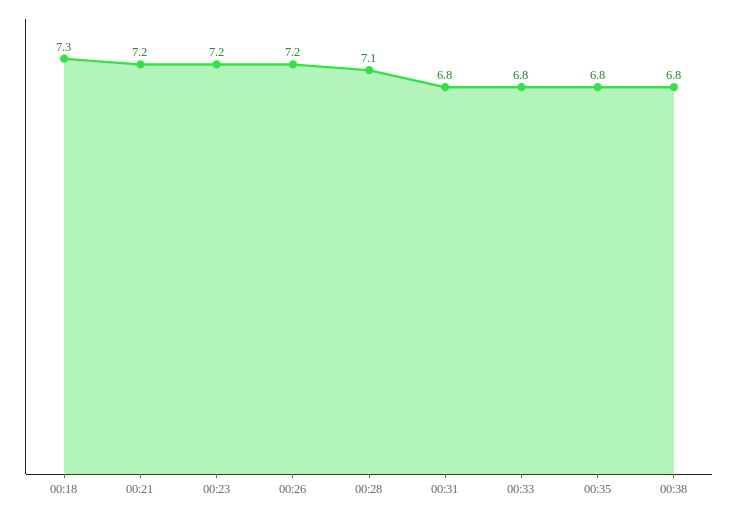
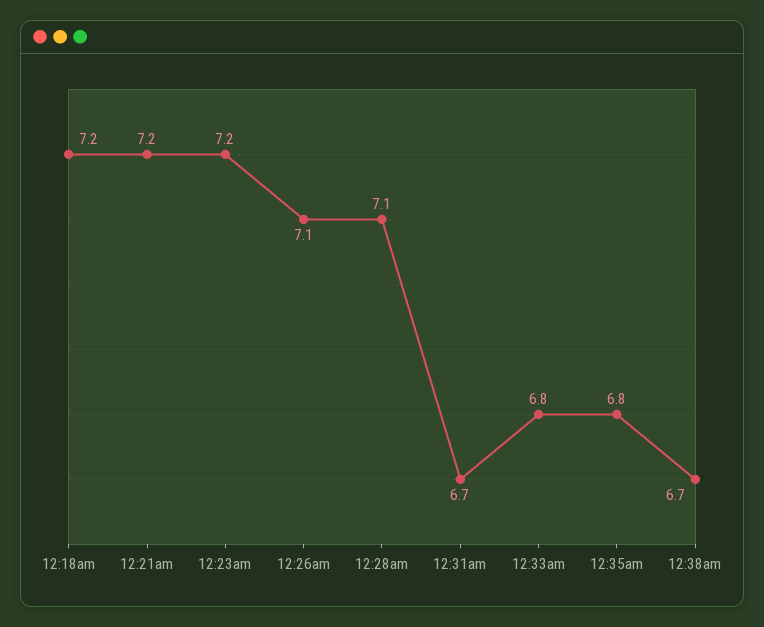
00:18: 7.3 -> 7.2
00:26: 7.2 -> 7.1
00:31: 6.8 -> 6.7
00:38: 6.8 -> 6.7

